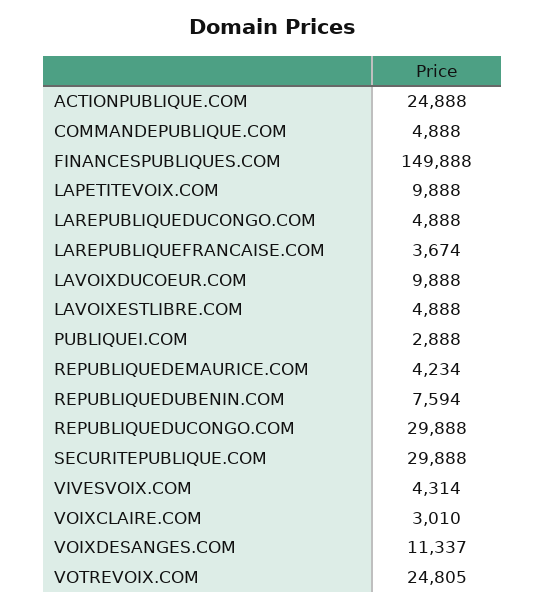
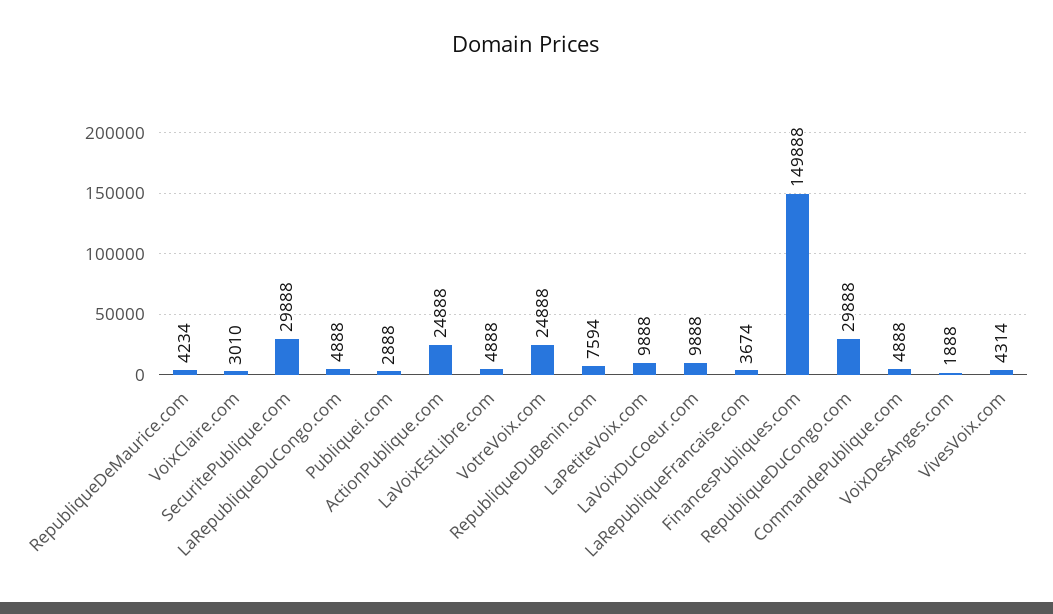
VOIXDESANGES.COM: 11337 -> 1888
VOTREVOIX.COM: 24805 -> 24888

